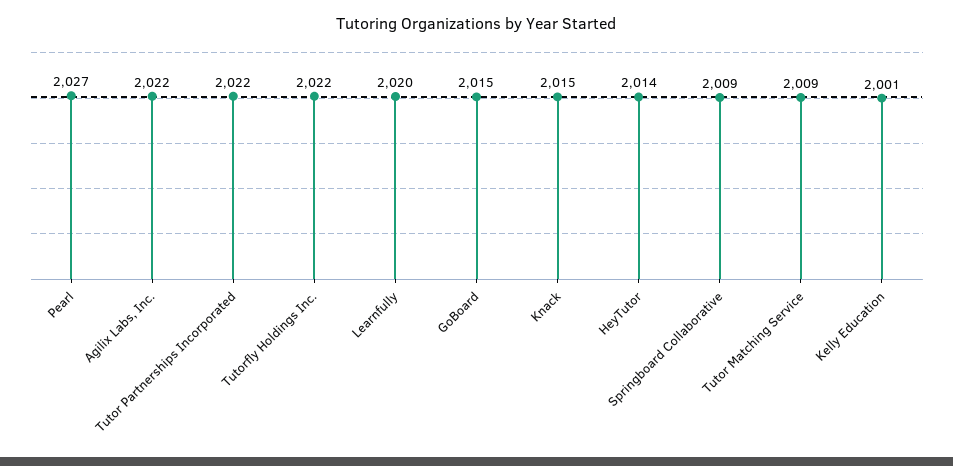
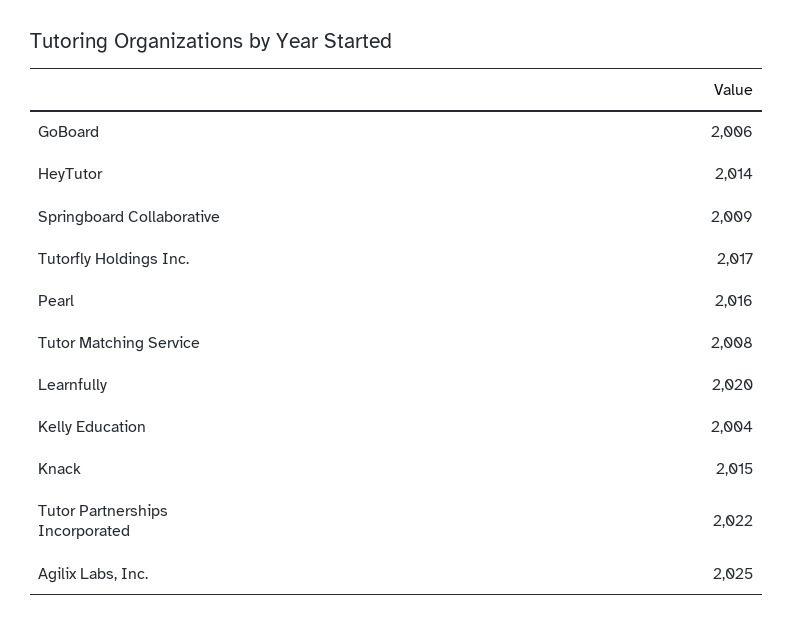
Pearl: 2027 -> 2016
Agilix Labs, Inc.: 2022 -> 2025
Tutorfly Holdings Inc.: 2022 -> 2017
GoBoard: 2015 -> 2006
Tutor Matching Service: 2009 -> 2008
Kelly Education: 2001 -> 2004

